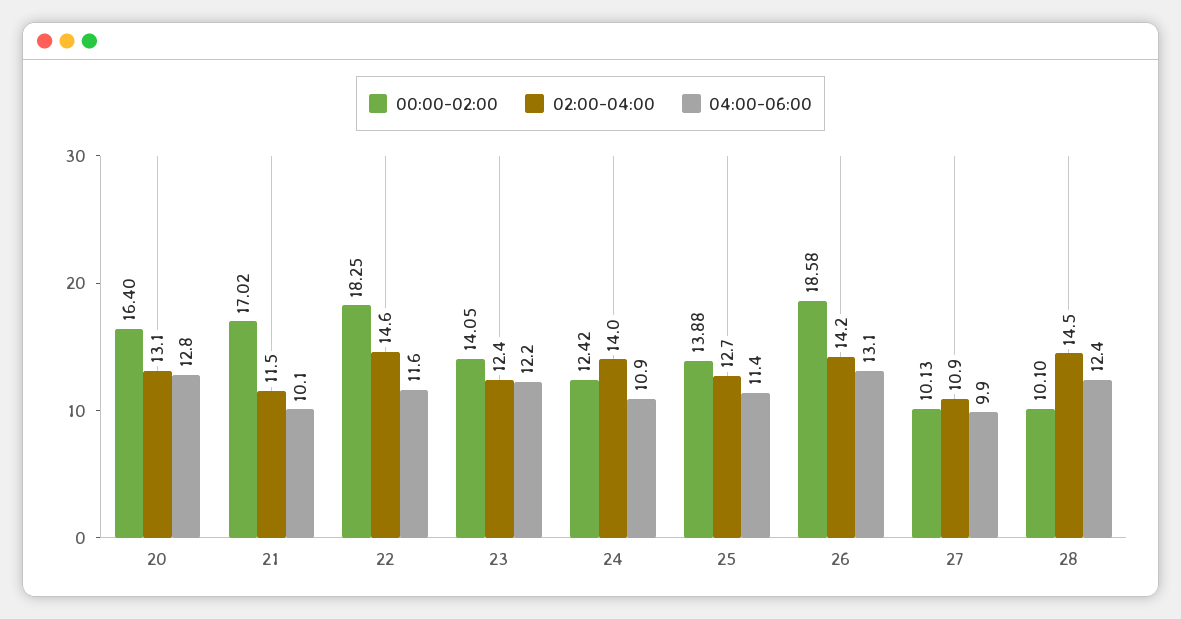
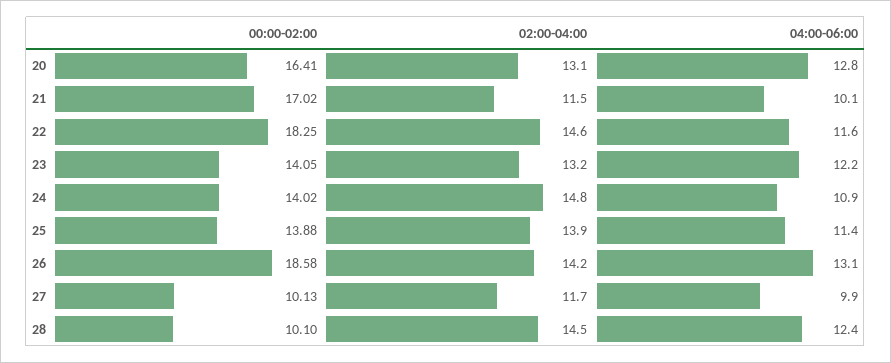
00:00-02:00, 20: 16.4 -> 16.41
02:00-04:00, 23: 12.4 -> 13.2
00:00-02:00, 24: 12.42 -> 14.02
02:00-04:00, 24: 14 -> 14.8
02:00-04:00, 25: 12.7 -> 13.9
02:00-04:00, 27: 10.9 -> 11.7

